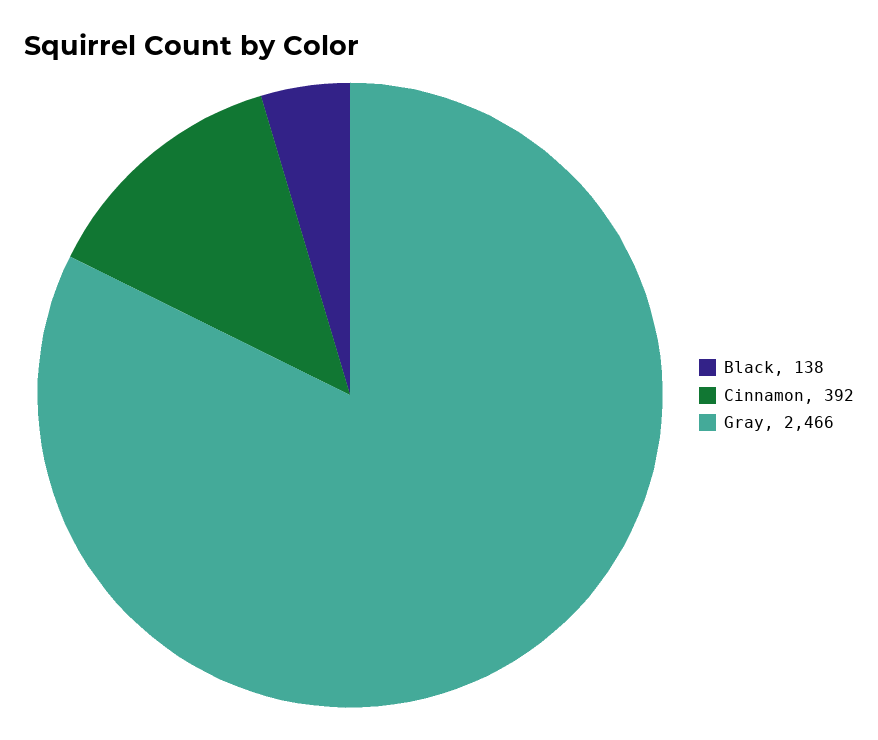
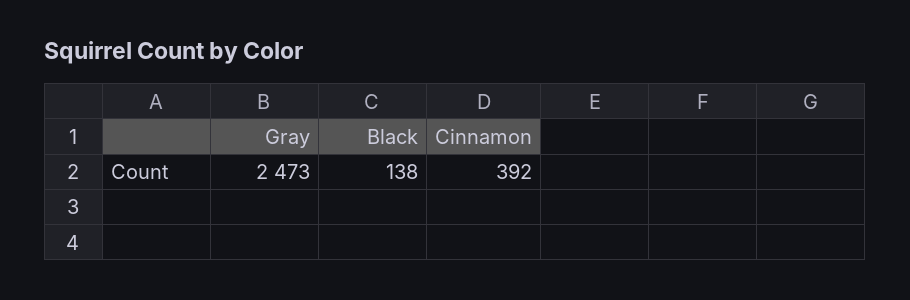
Gray: 2466 -> 2473

